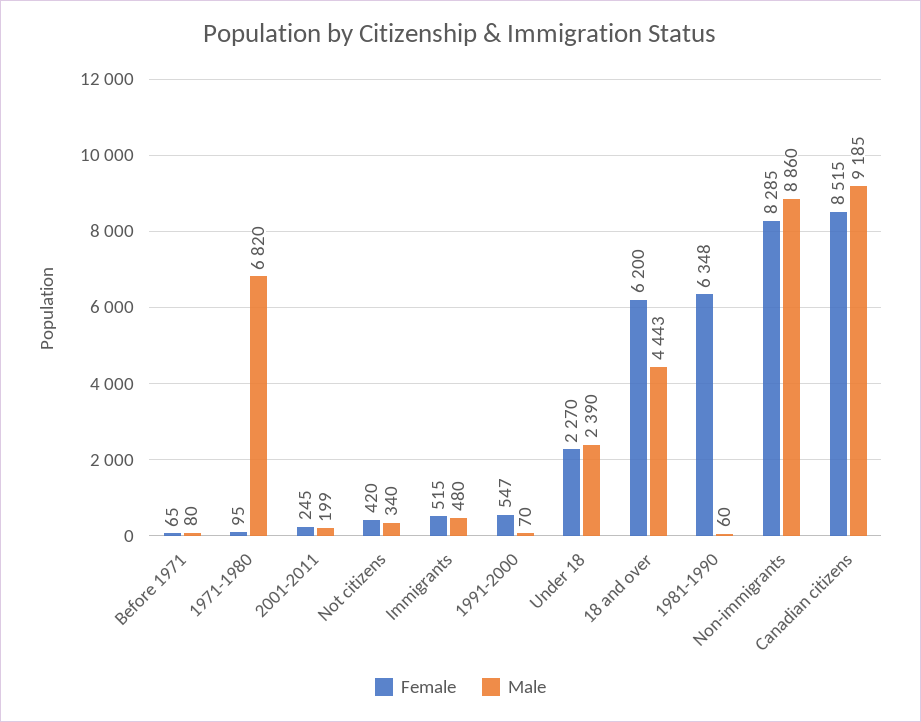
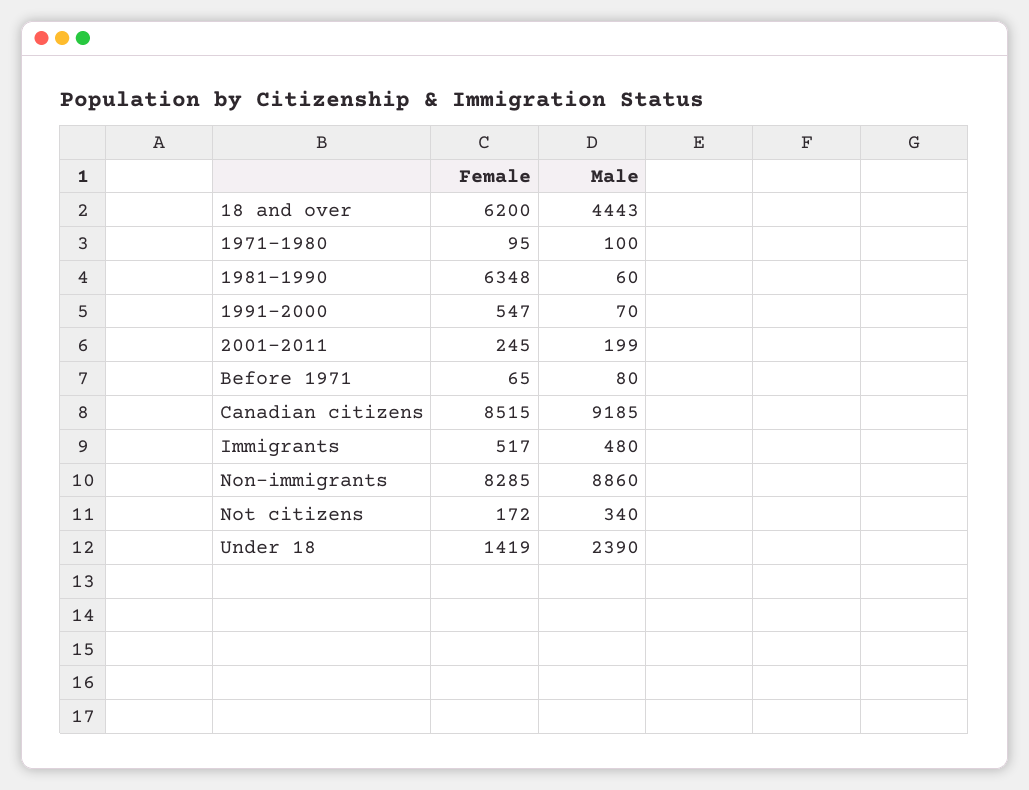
Male, 1971-1980: 6820 -> 100
Female, Not citizens: 420 -> 172
Female, Immigrants: 515 -> 517
Female, Under 18: 2270 -> 1419

